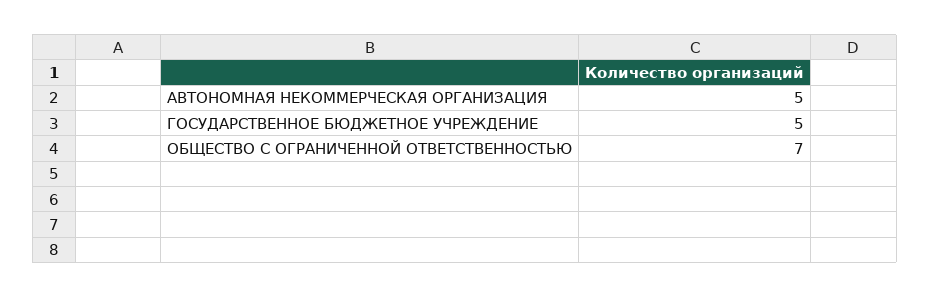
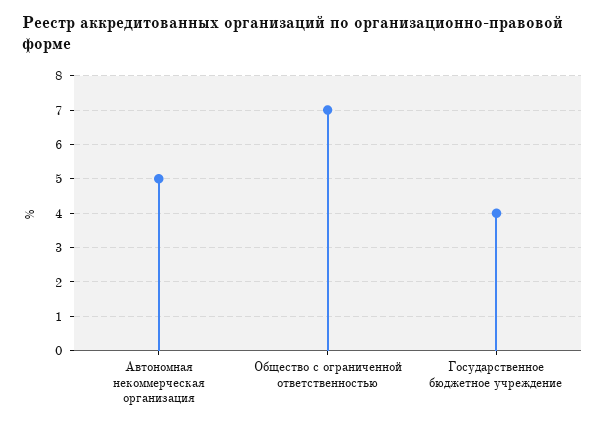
ГОСУДАРСТВЕННОЕ БЮДЖЕТНОЕ УЧРЕЖДЕНИЕ: 5 -> 4

